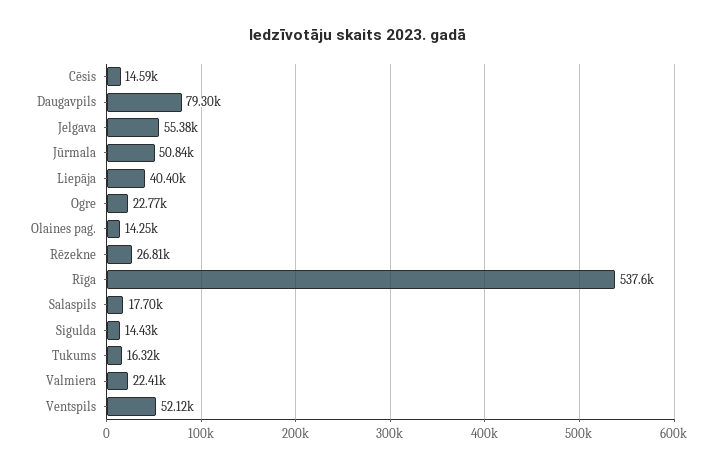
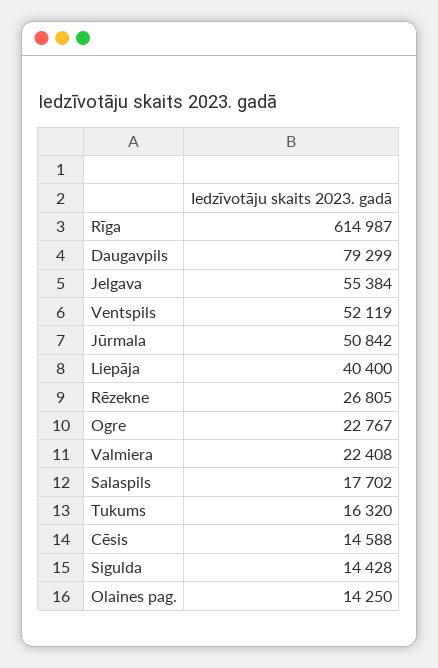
Rīga: 537600 -> 614987

